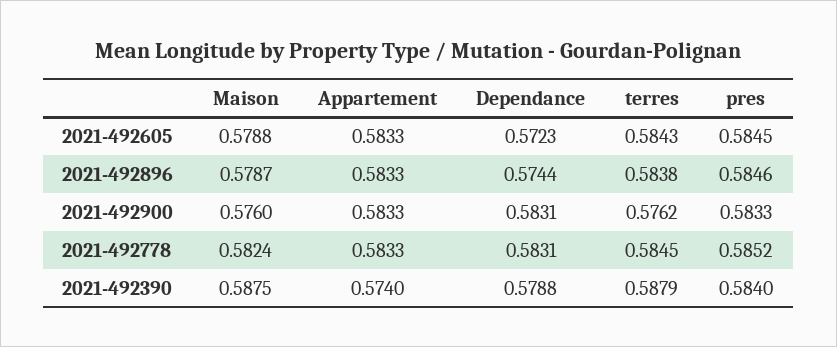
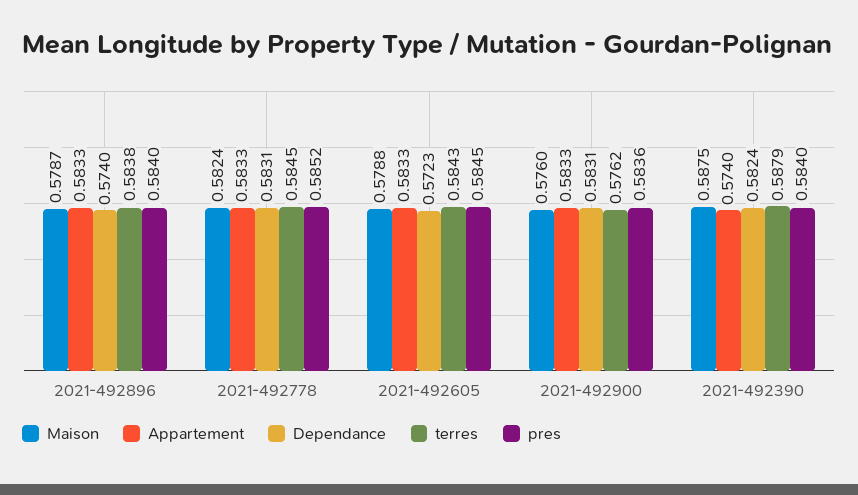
Dependance, 2021-492896: 0.5744 -> 0.574
pres, 2021-492896: 0.5846 -> 0.584
pres, 2021-492900: 0.5833 -> 0.5836
Dependance, 2021-492390: 0.5788 -> 0.5824

